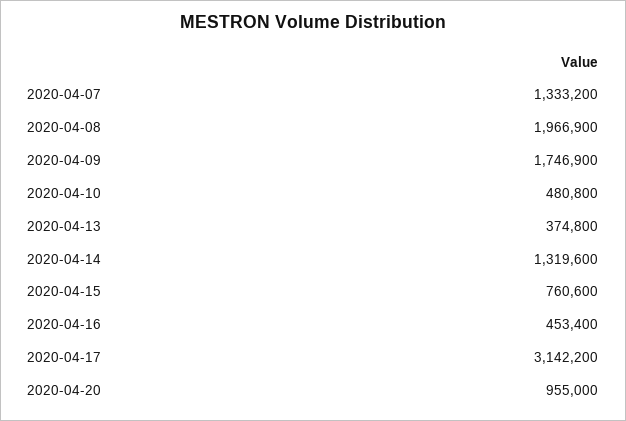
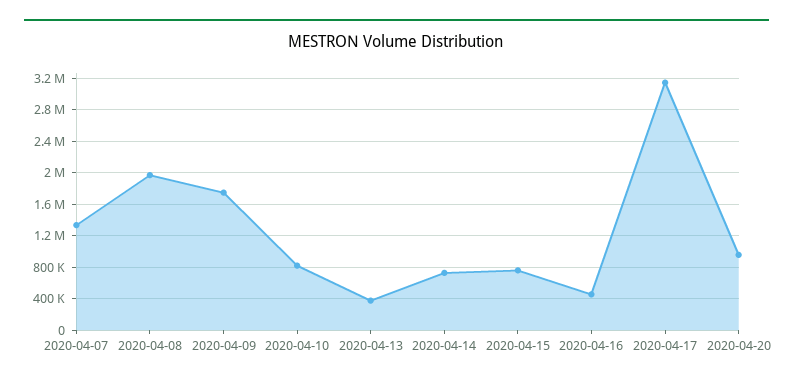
2020-04-10: 480800 -> 800000
2020-04-14: 1319600 -> 700000

